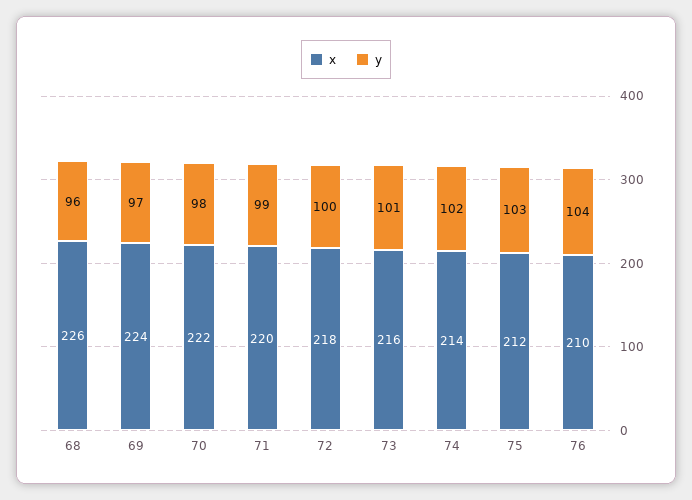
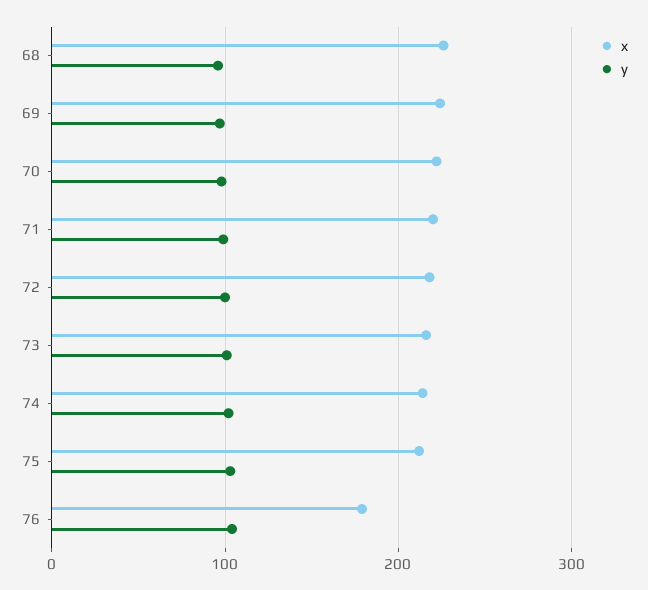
x, 76: 210 -> 180

